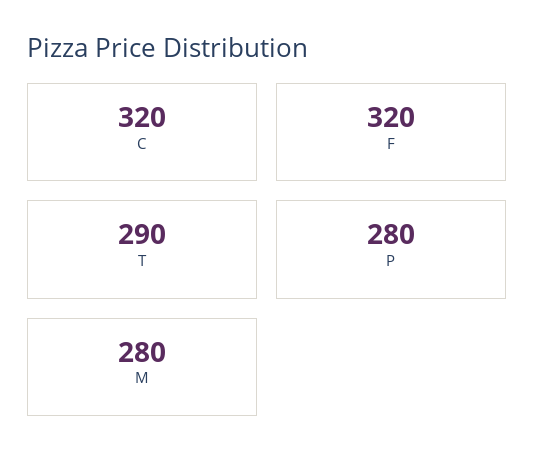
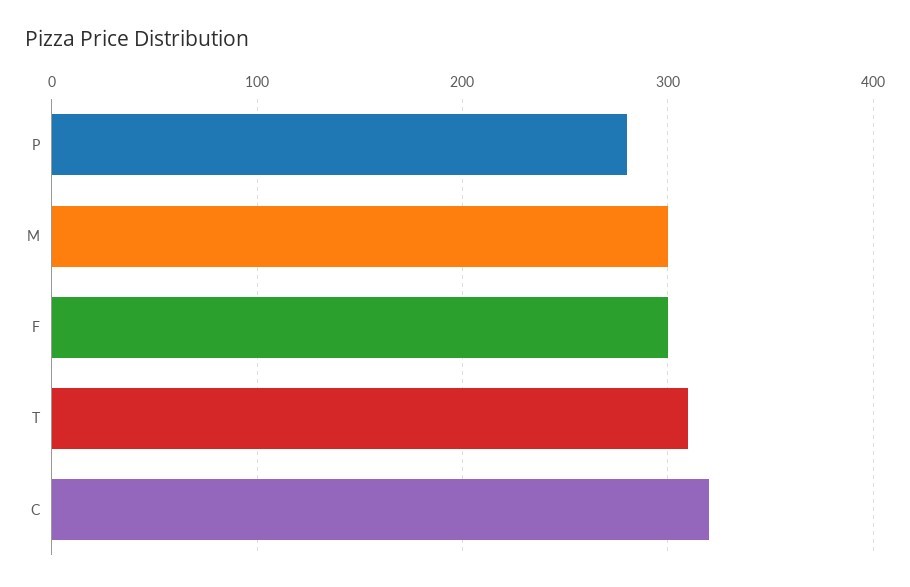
F: 320 -> 300
T: 290 -> 310
M: 280 -> 300

